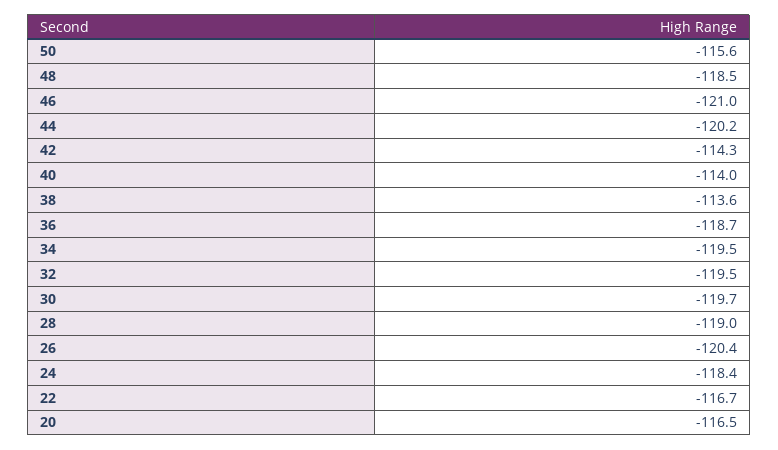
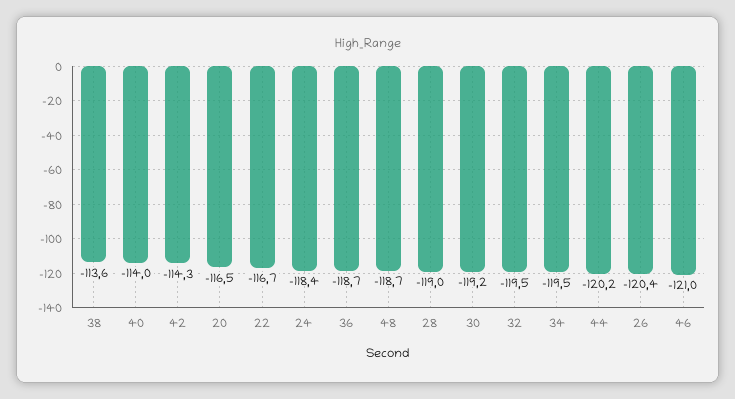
50: -115.6 -> none
48: -118.5 -> -118.7
30: -119.7 -> -119.2

